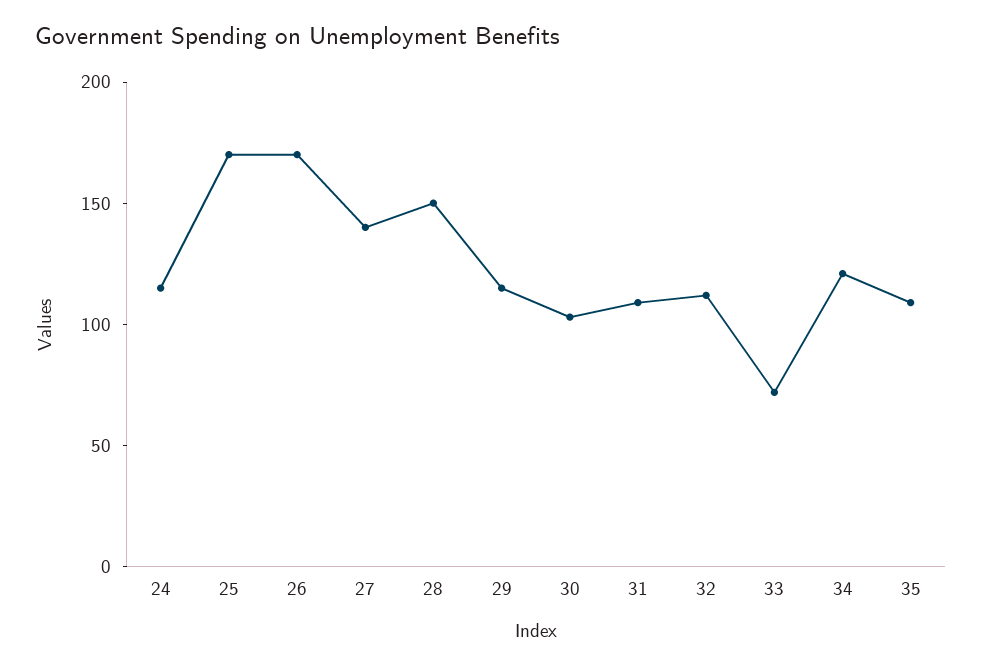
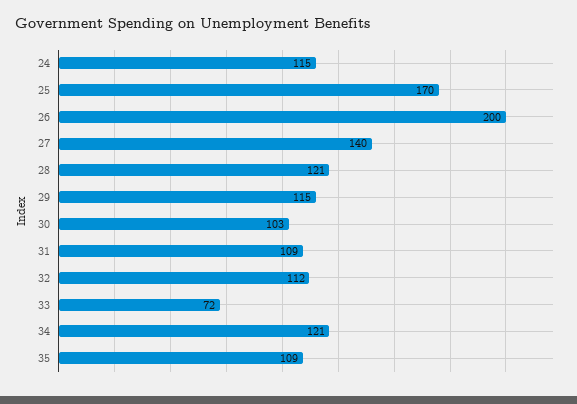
26: 170 -> 200
28: 150 -> 121

